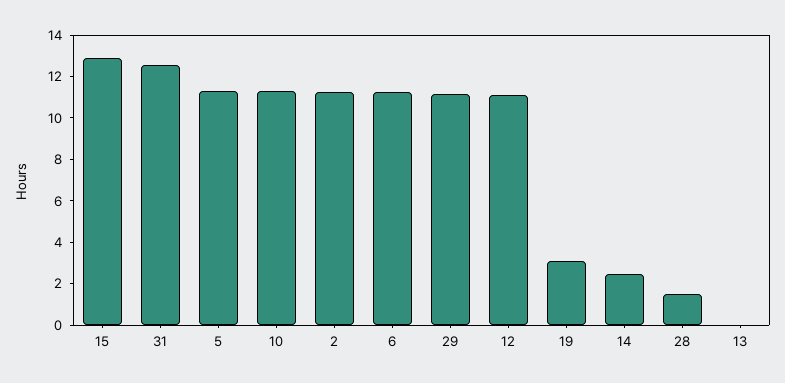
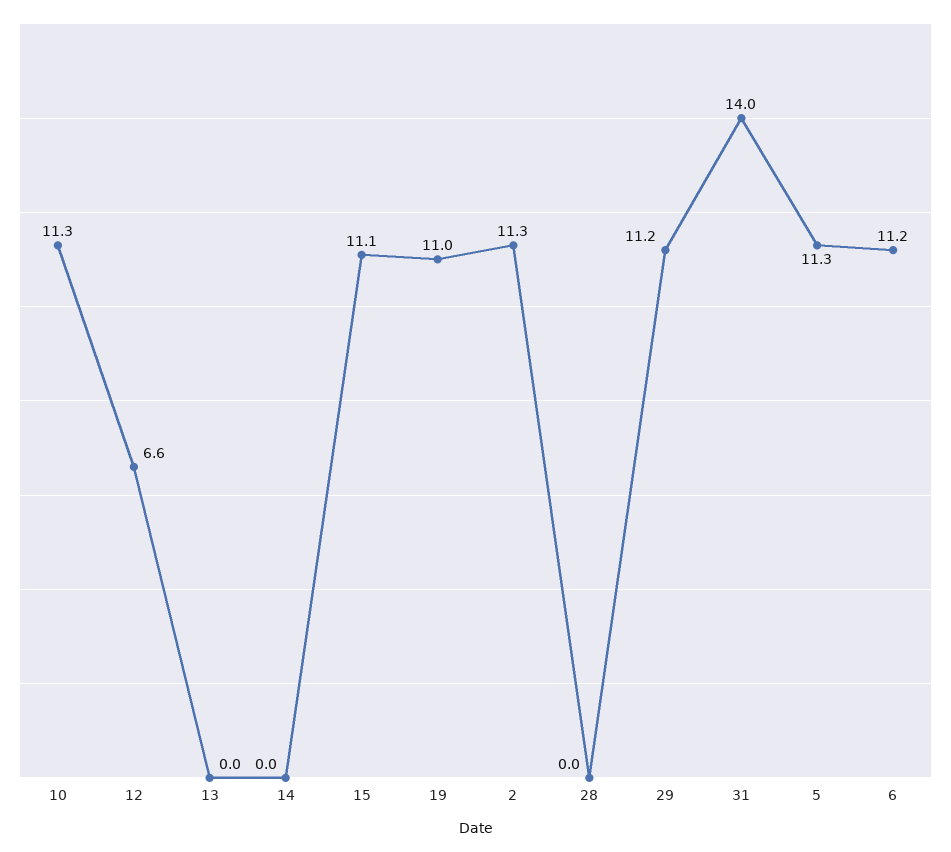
15: 13 -> 11.1
31: 12.5 -> 14
12: 11 -> 6.6
19: 3 -> 11
14: 2.5 -> 0
28: 1.5 -> 0

